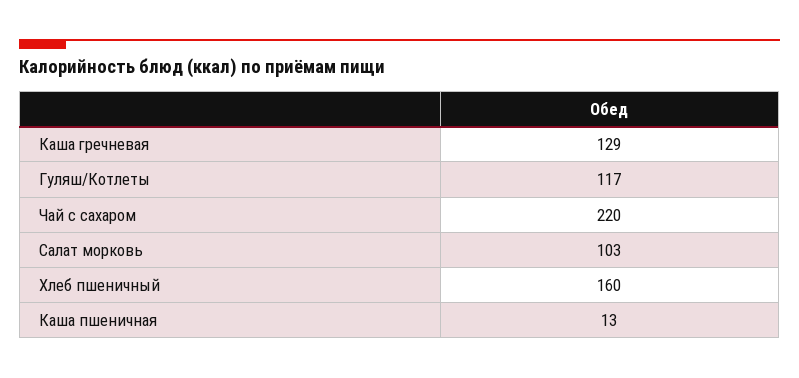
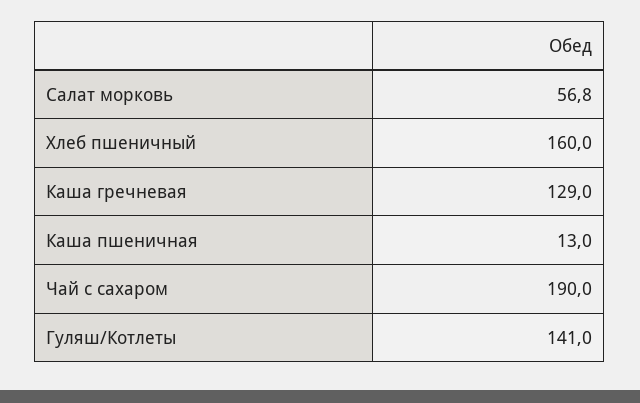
Гуляш/Котлеты: 117 -> 141
Чай с сахаром: 220 -> 190
Салат морковь: 103 -> 56.8

